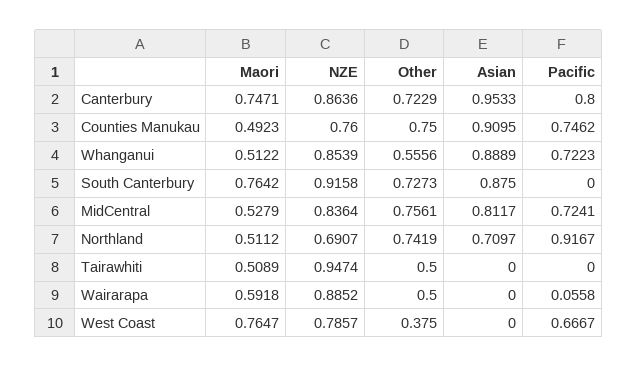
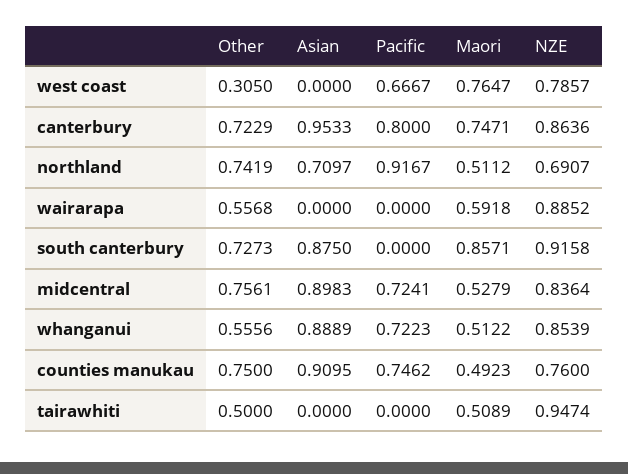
Maori, South Canterbury: 0.7642 -> 0.8571
Asian, MidCentral: 0.8117 -> 0.8983
Other, Wairarapa: 0.5 -> 0.5568
Pacific, Wairarapa: 0.0558 -> 0
Other, West Coast: 0.375 -> 0.305

